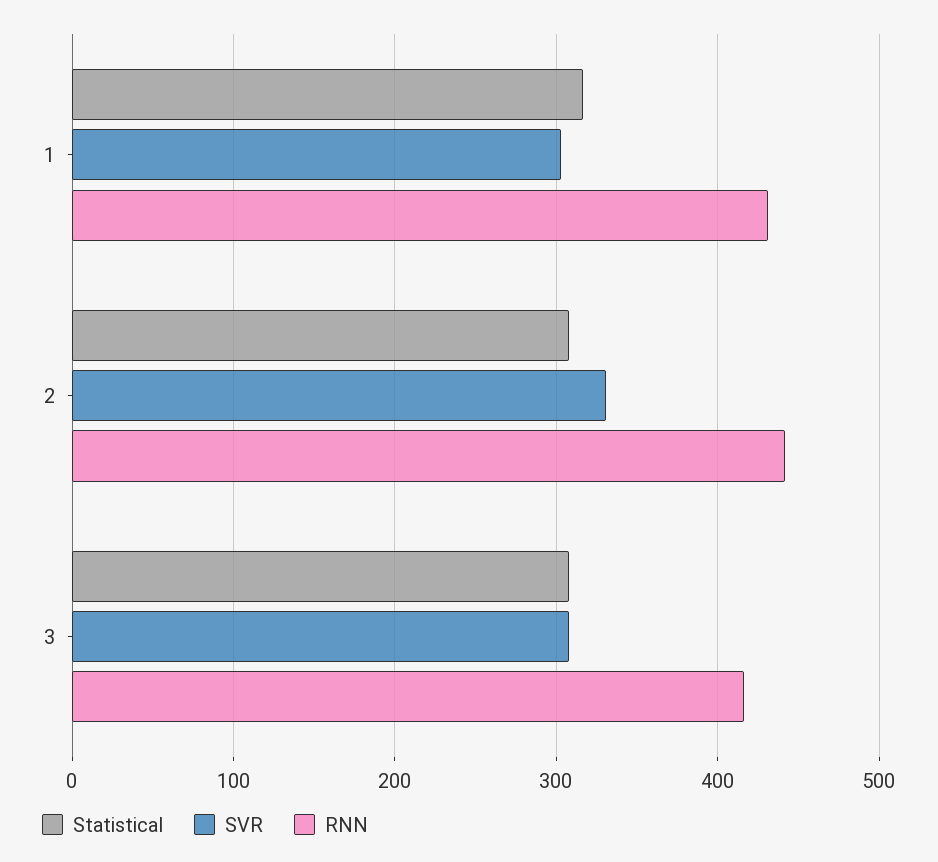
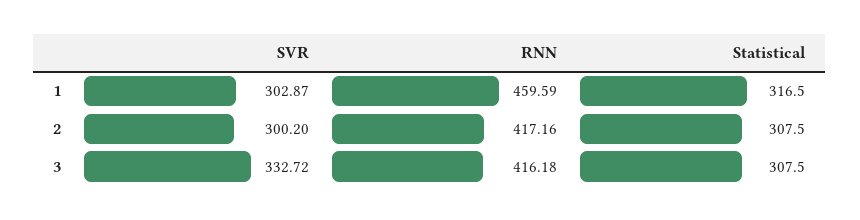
RNN, 1: 430 -> 459.59
SVR, 2: 330 -> 300.2
RNN, 2: 440 -> 417.16
SVR, 3: 310 -> 332.72

